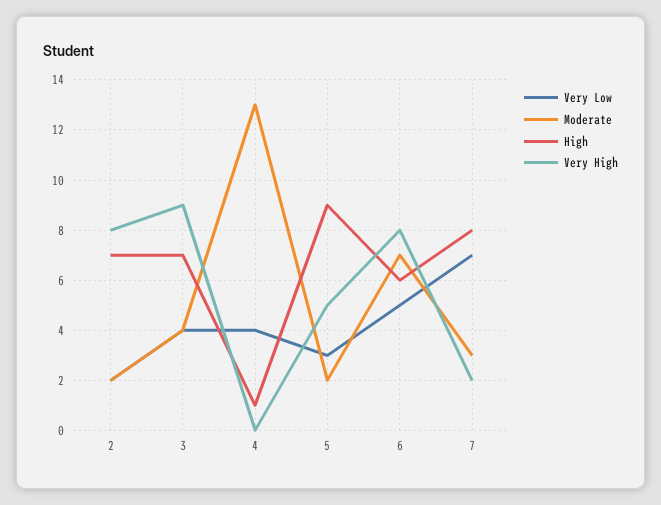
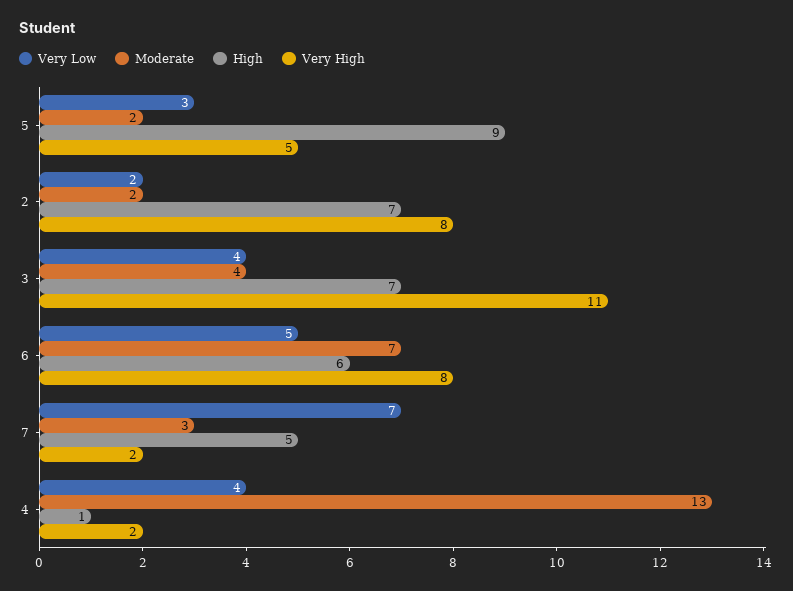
Very High, 3: 9 -> 11
Very High, 4: 0 -> 2
High, 7: 8 -> 5

